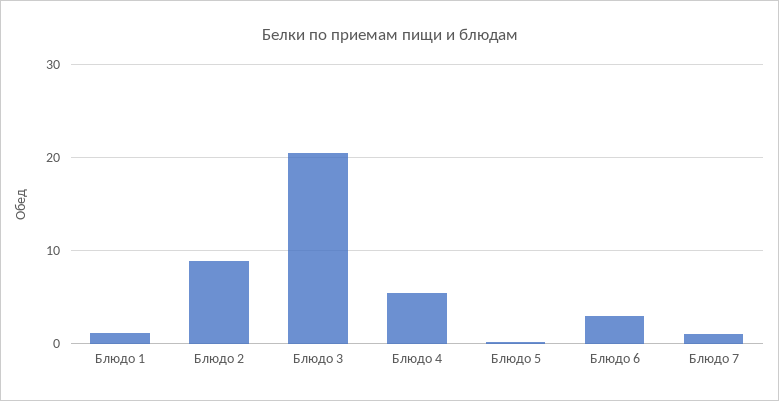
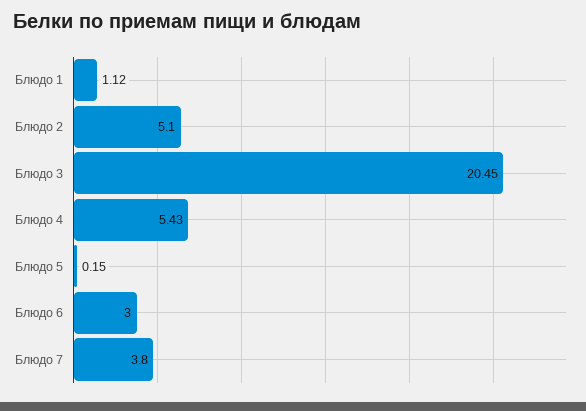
Блюдо 2: 9 -> 5.1
Блюдо 7: 1 -> 3.8

